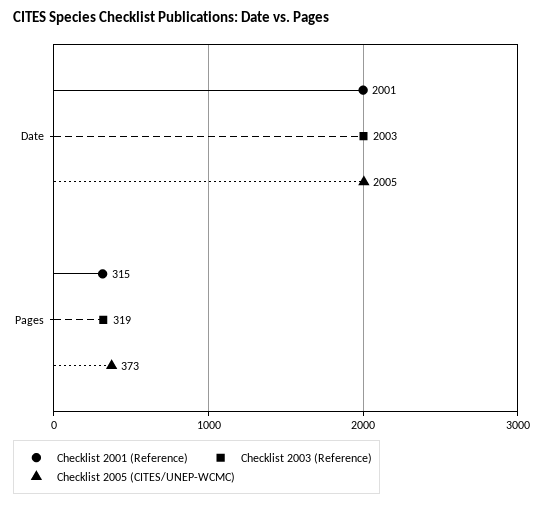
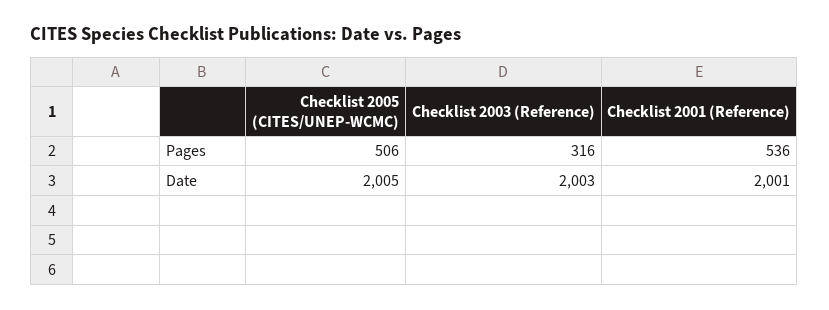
Checklist 2001 (Reference), Pages: 315 -> 536
Checklist 2003 (Reference), Pages: 319 -> 316
Checklist 2005 (CITES/UNEP-WCMC), Pages: 373 -> 506

